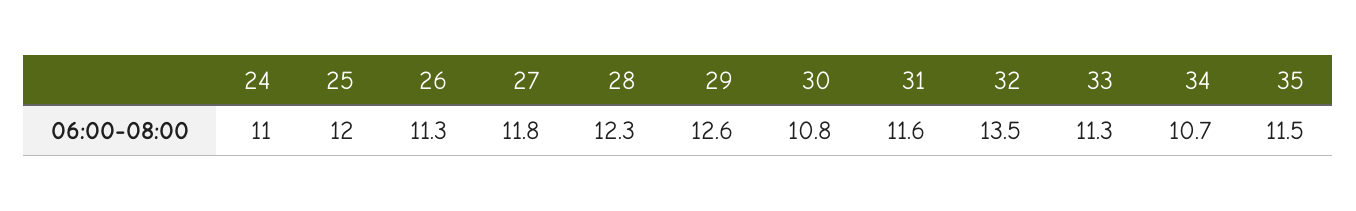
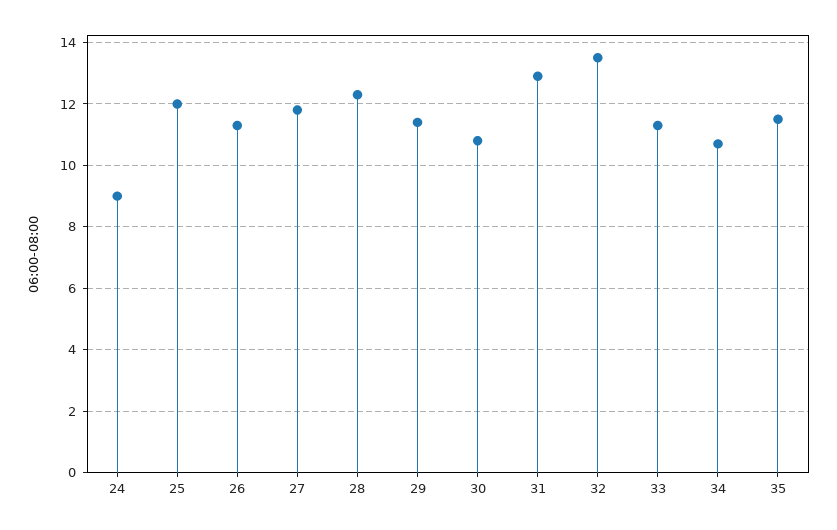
24: 11 -> 9
29: 12.6 -> 11.5
31: 11.6 -> 13

